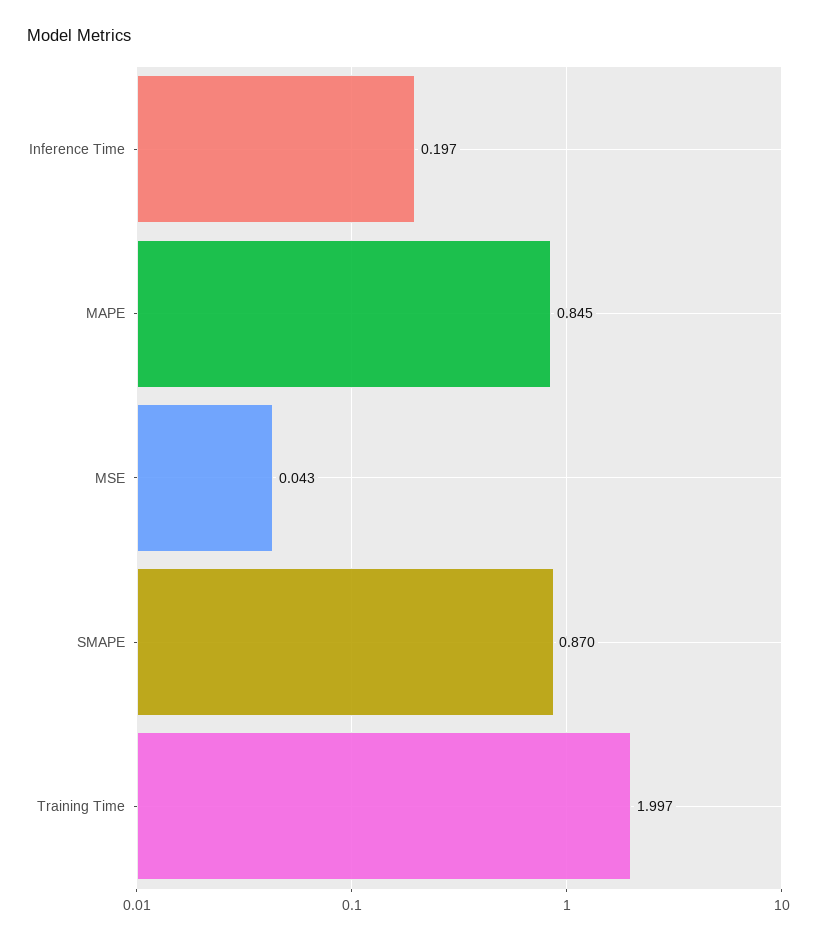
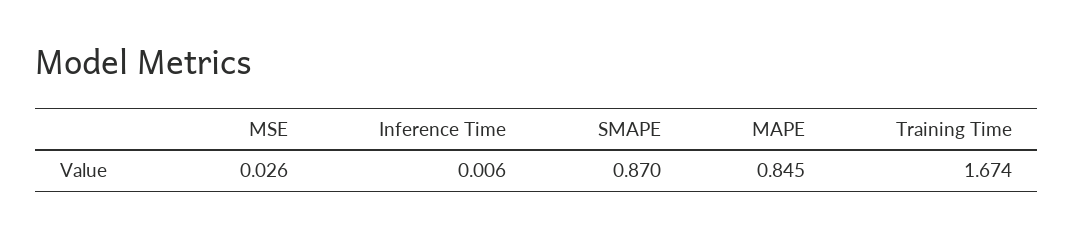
Inference Time: 0.197 -> 0.006
MSE: 0.043 -> 0.026
Training Time: 1.997 -> 1.674

